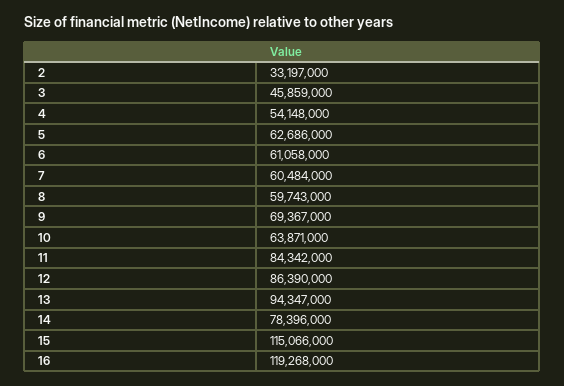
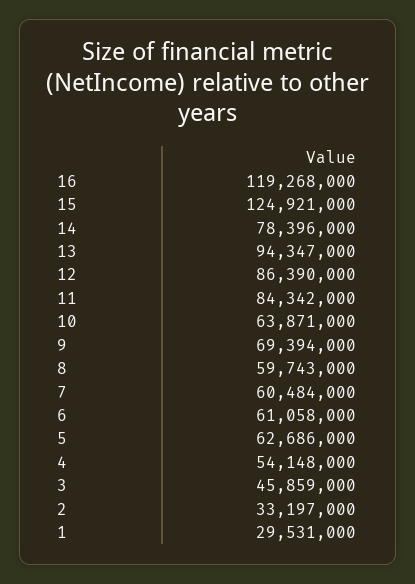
9: 69367000 -> 69394000
15: 115066000 -> 124921000
1: none -> 29531000

